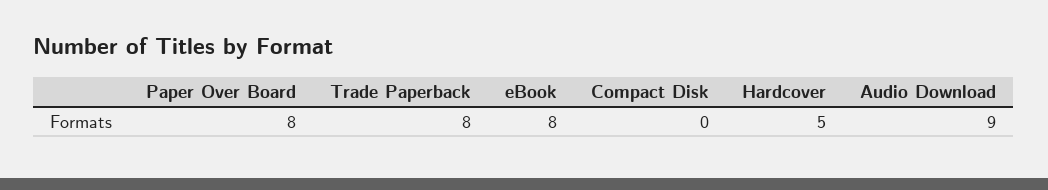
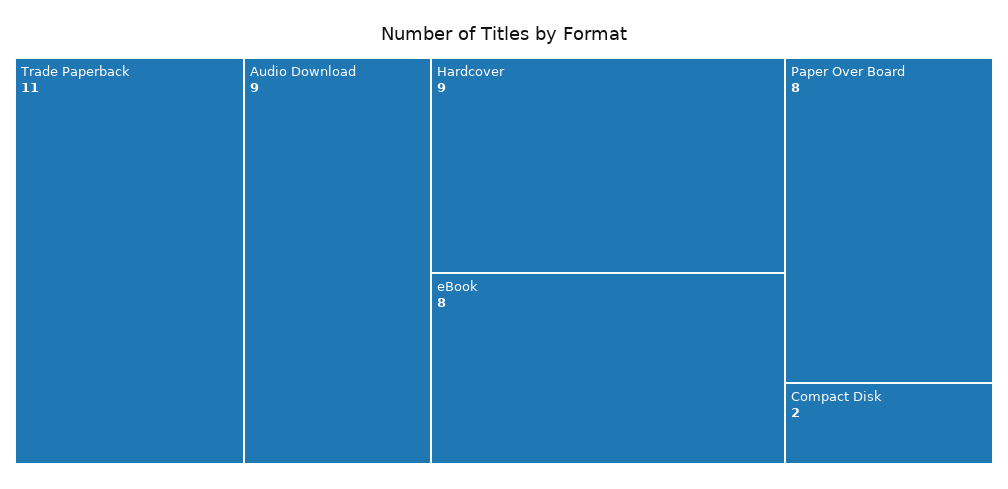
Trade Paperback: 8 -> 11
Compact Disk: 0 -> 2
Hardcover: 5 -> 9

